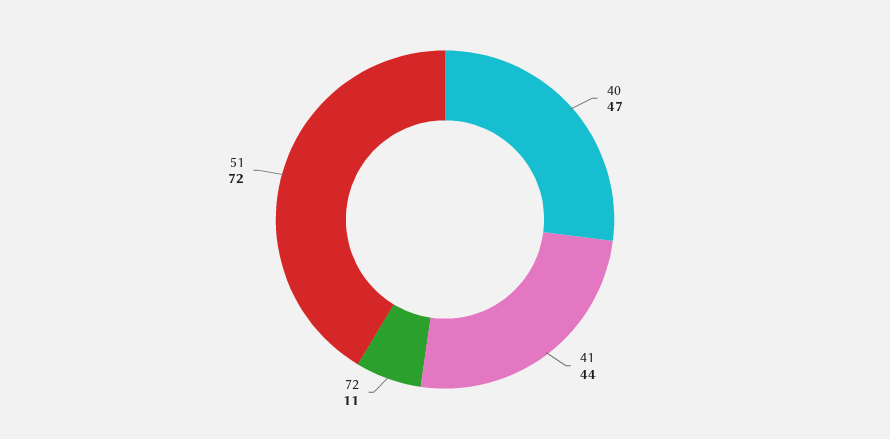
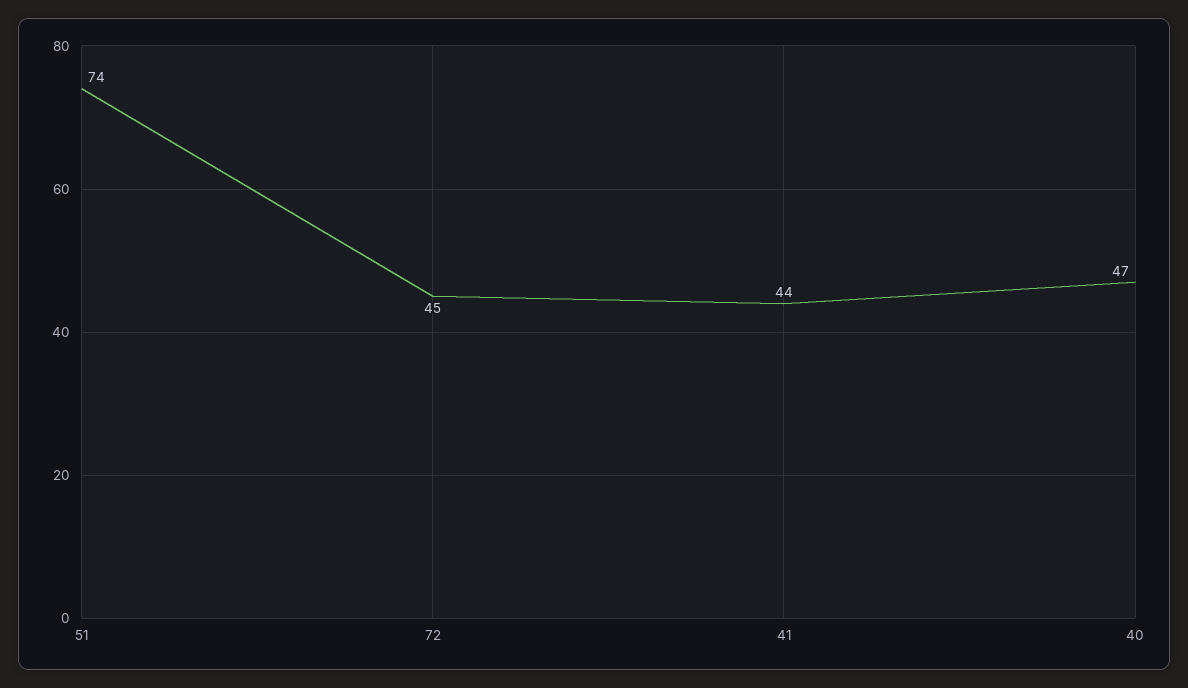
72: 11 -> 45
51: 72 -> 74

